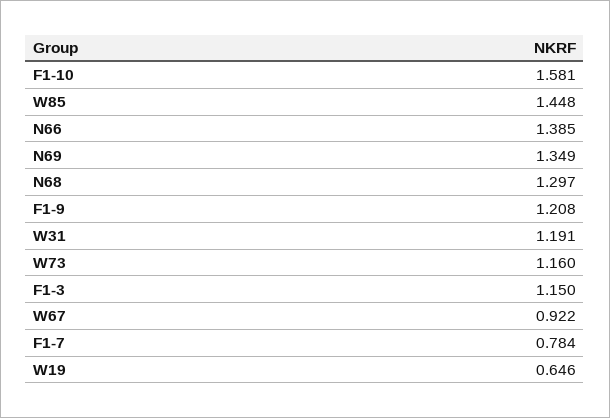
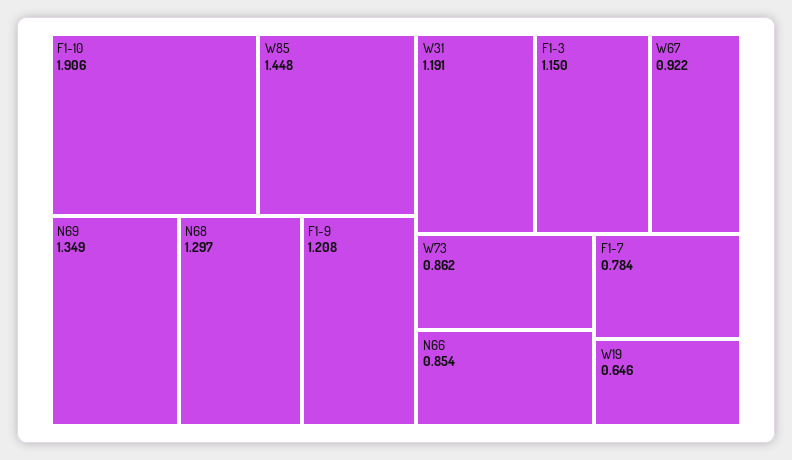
F1-10: 1.581 -> 1.906
N66: 1.385 -> 0.854
W73: 1.16 -> 0.862

